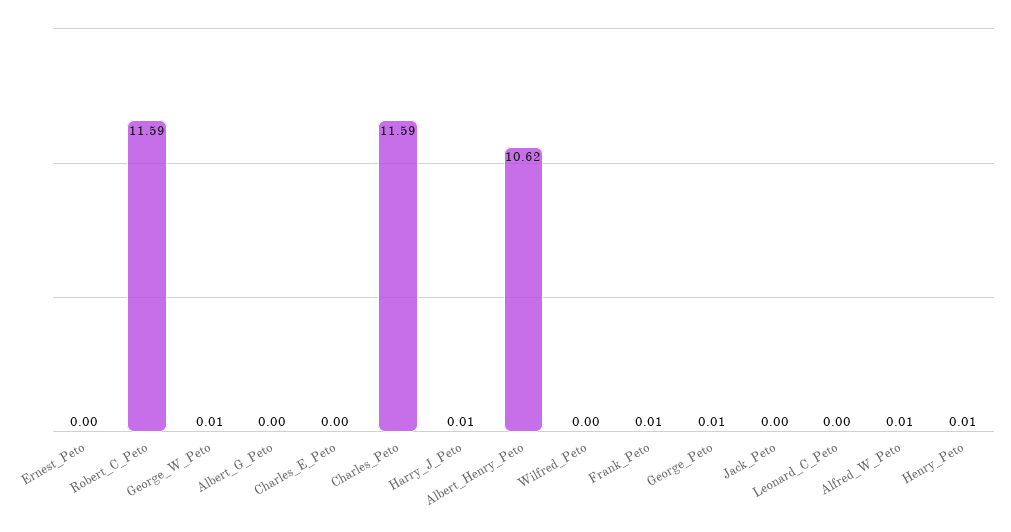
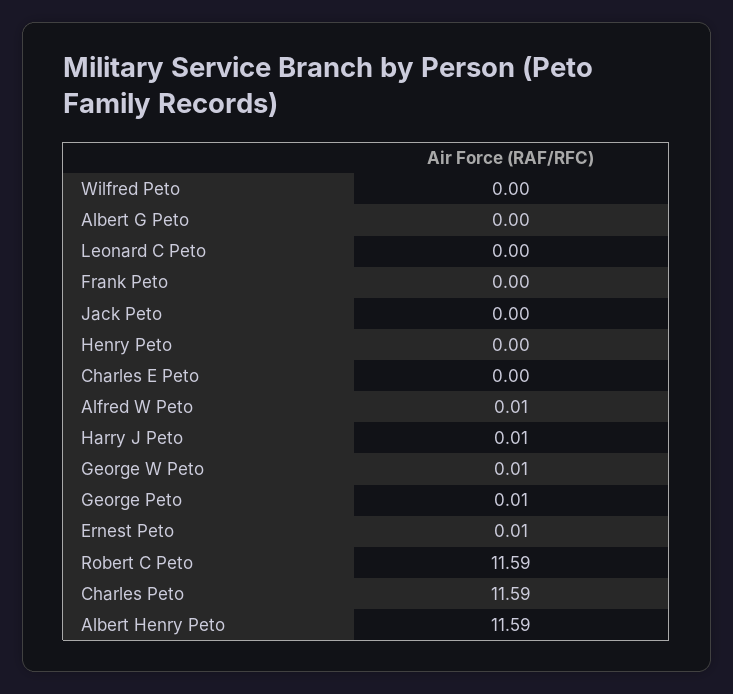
Ernest_Peto: 0 -> 0.01
Albert_Henry_Peto: 10.62 -> 11.59
Frank_Peto: 0.01 -> 0
Henry_Peto: 0.01 -> 0

